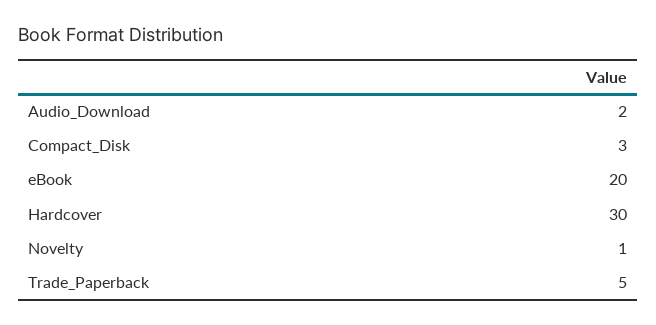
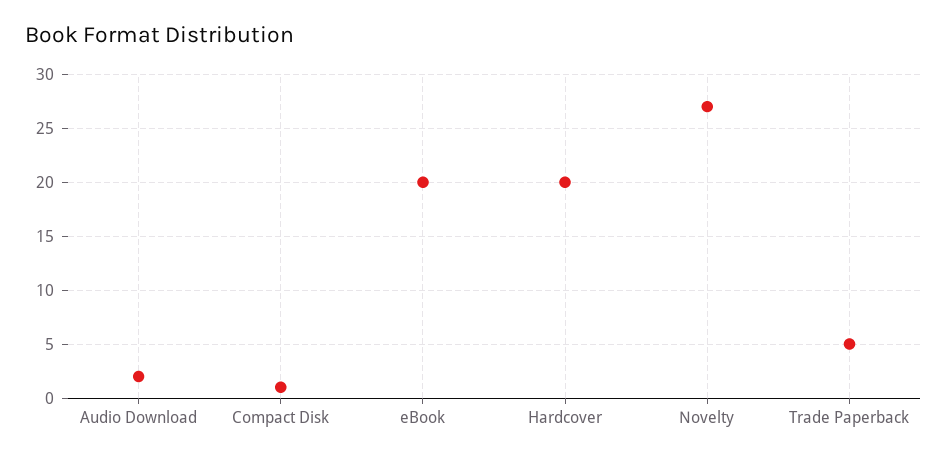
Compact_Disk: 3 -> 1
Hardcover: 30 -> 20
Novelty: 1 -> 27

